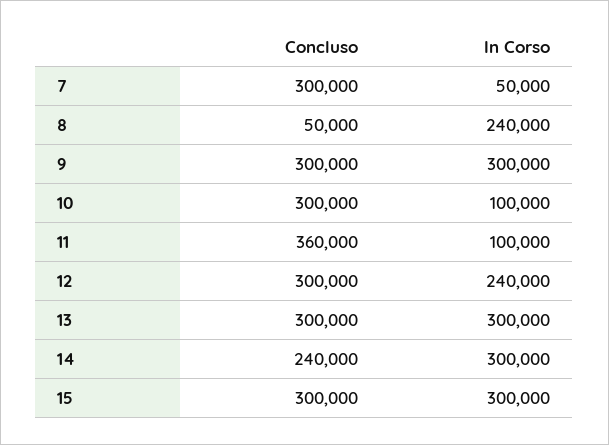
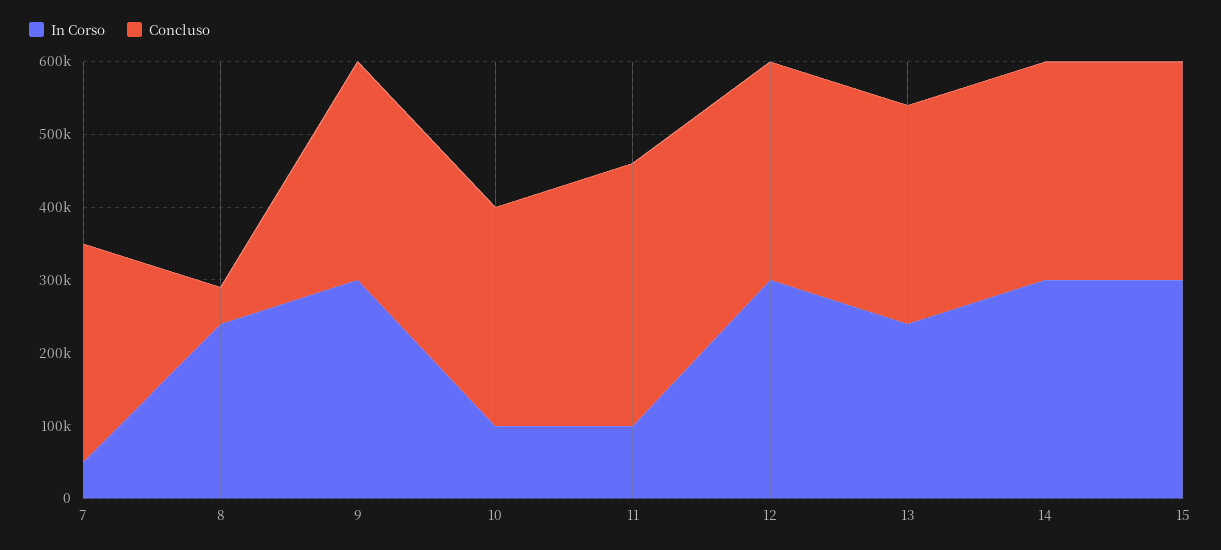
In Corso, 12: 240000 -> 300000
In Corso, 13: 300000 -> 240000
Concluso, 14: 240000 -> 300000

